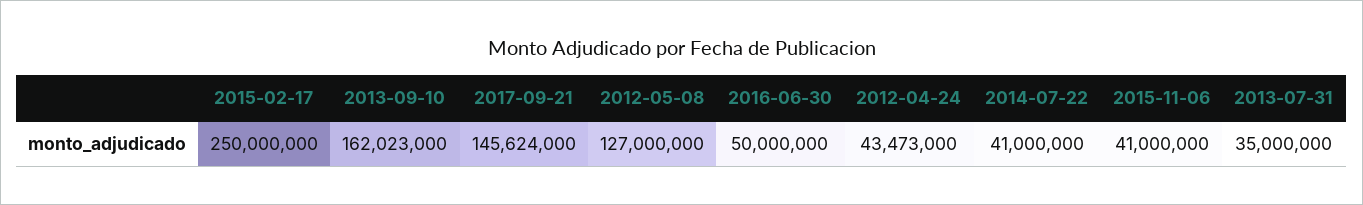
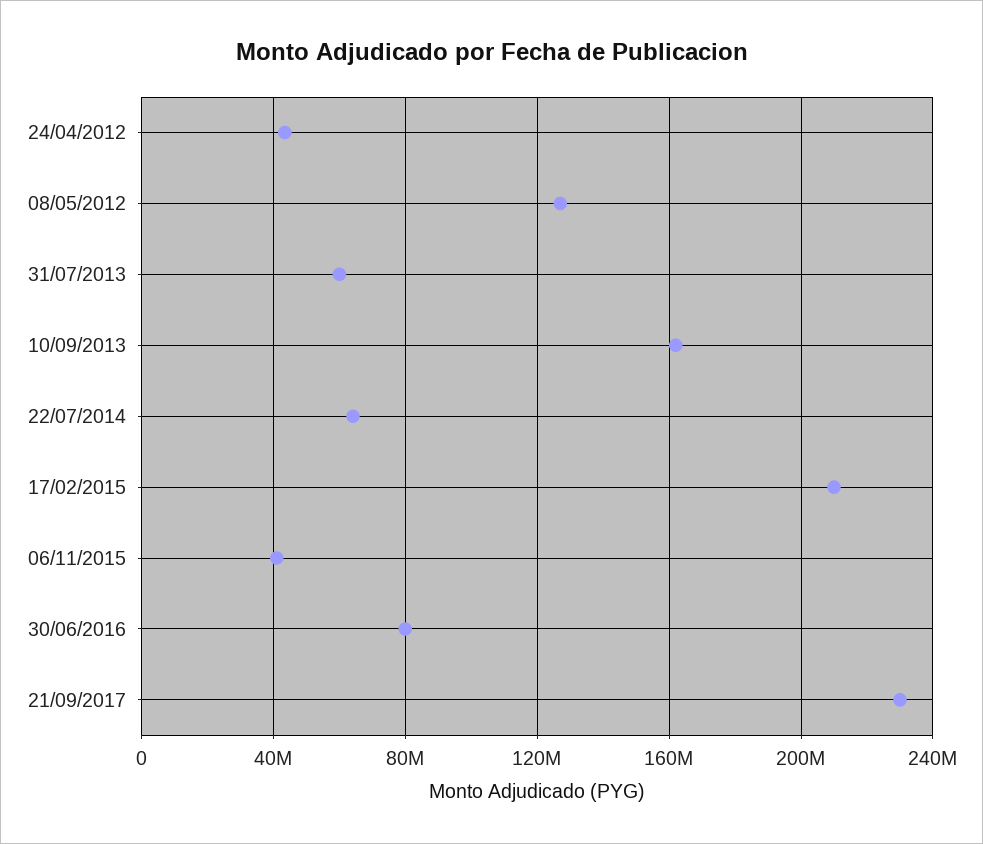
2015-02-17: 250000000 -> 210000000
2017-09-21: 145624000 -> 230000000
2016-06-30: 50000000 -> 80000000
2014-07-22: 41000000 -> 65000000
2013-07-31: 35000000 -> 60000000

